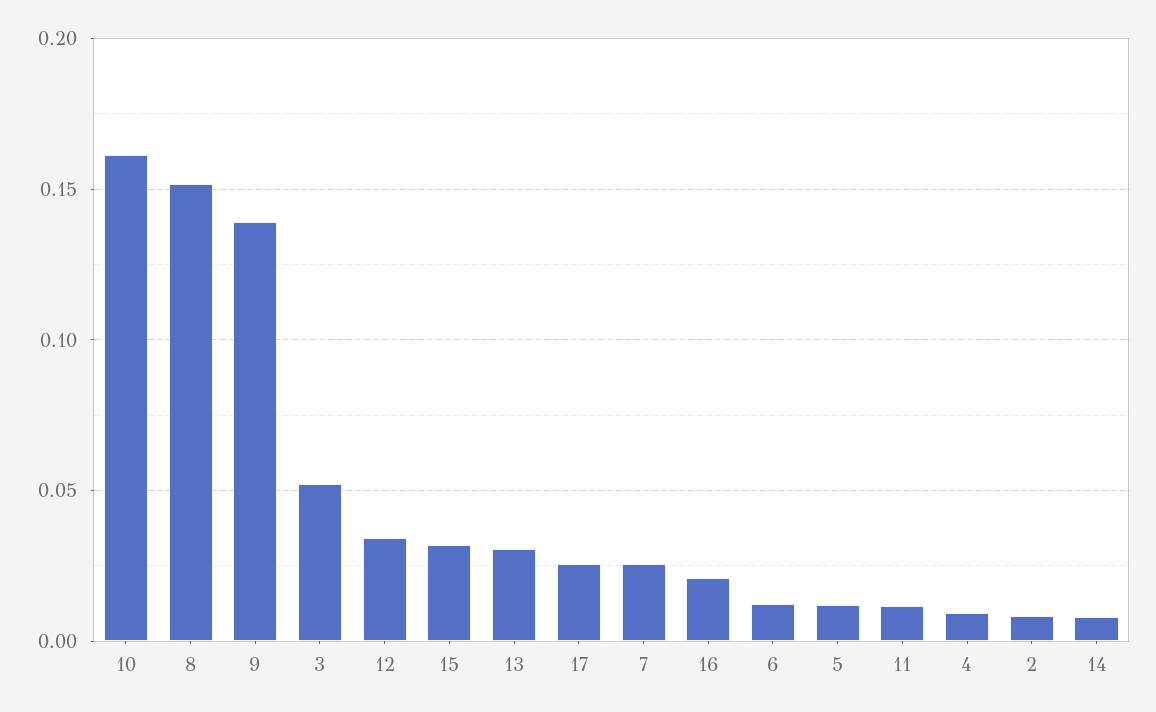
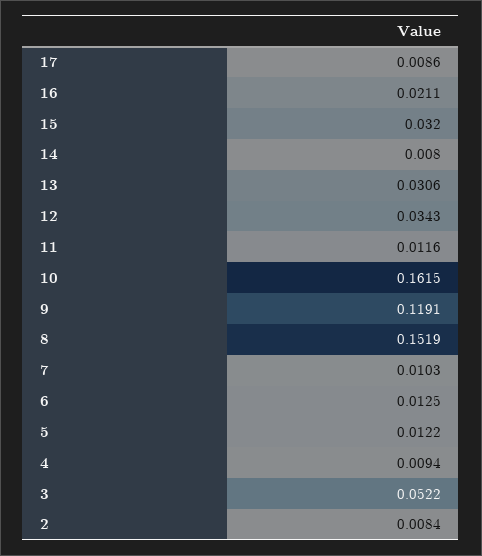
9: 0.14 -> 0.1191
17: 0.025 -> 0.0086
7: 0.025 -> 0.0103

